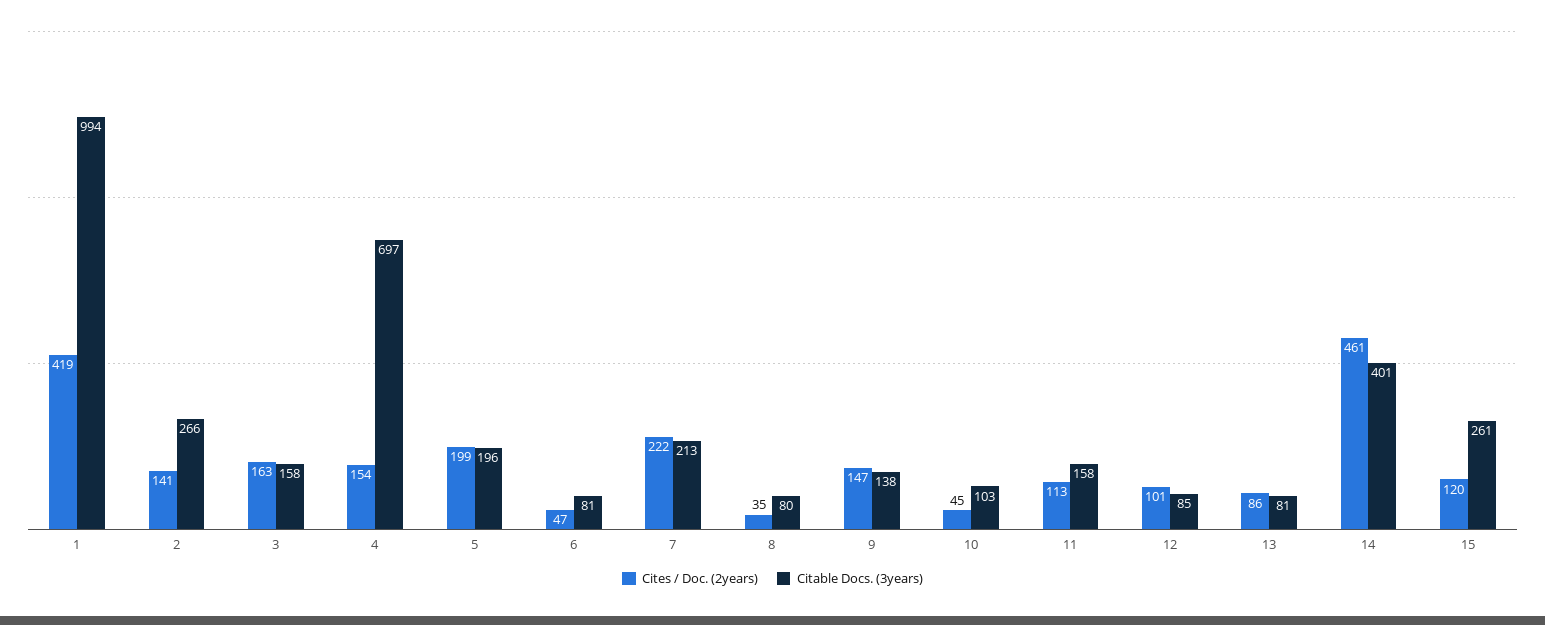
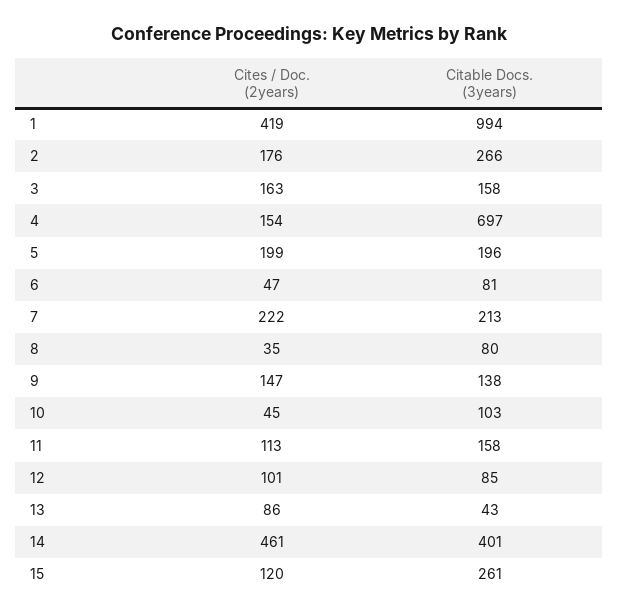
Cites / Doc. (2years), 2: 141 -> 176
Citable Docs. (3years), 13: 81 -> 43

